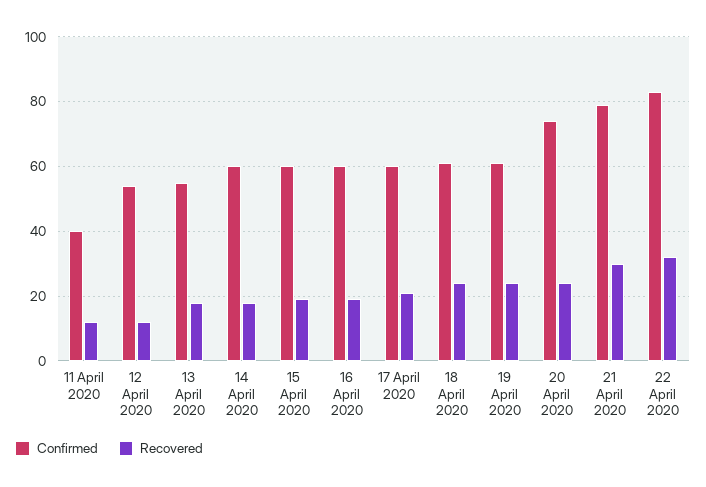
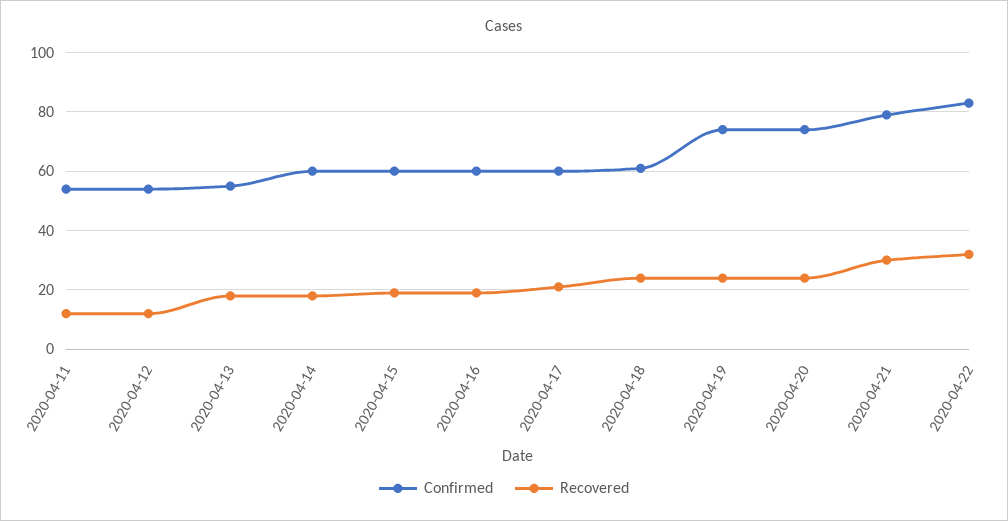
Confirmed, 11 April 2020: 40 -> 55
Confirmed, 19 April 2020: 60 -> 75

